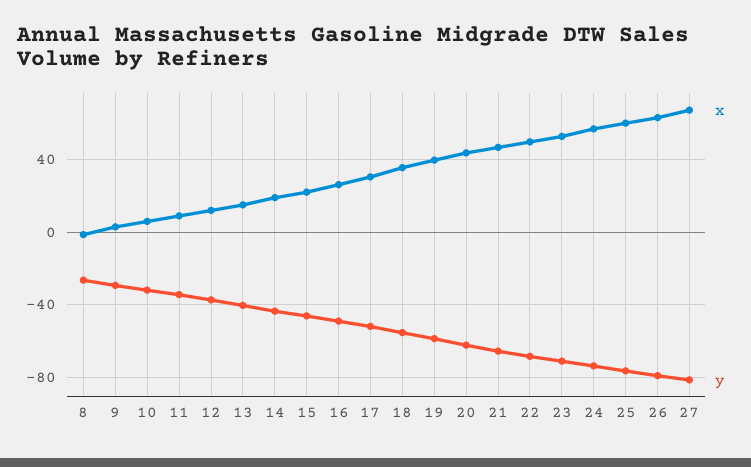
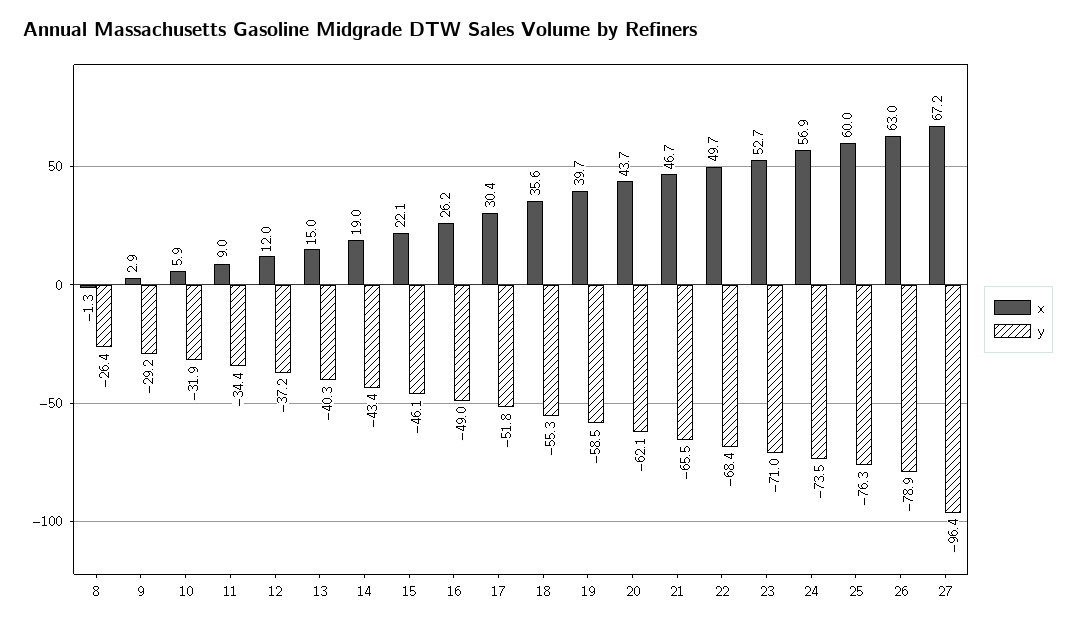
y, 27: -80 -> -96.4

